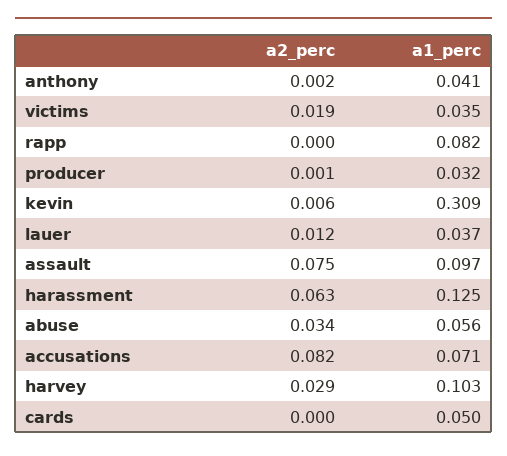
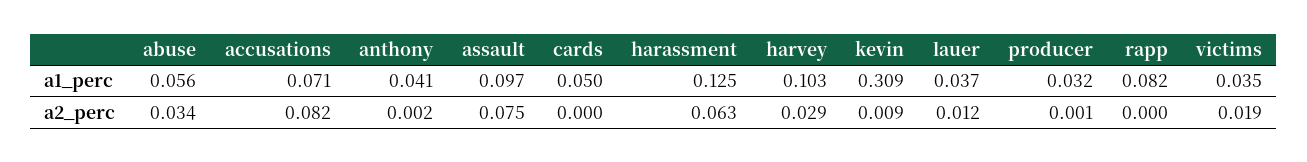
a2_perc, kevin: 0.006 -> 0.009

